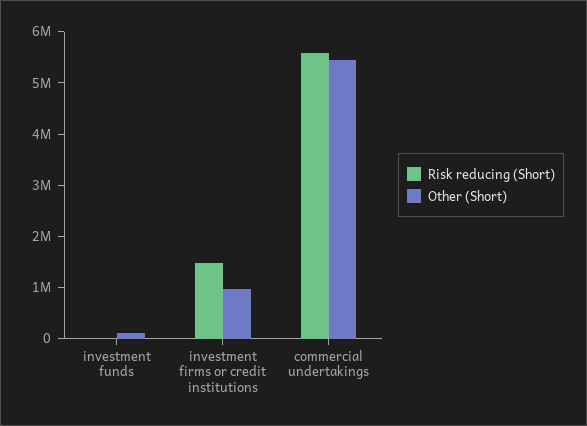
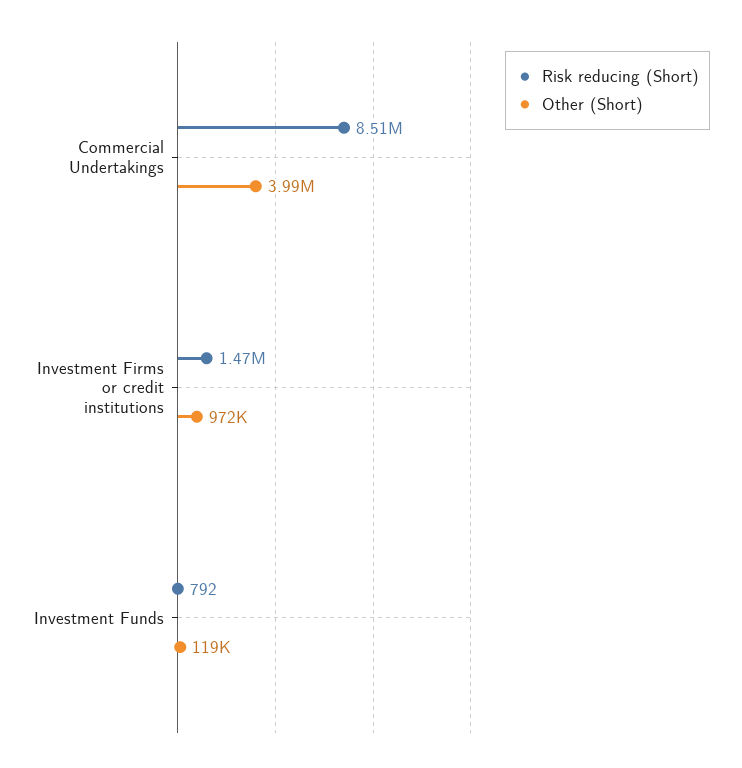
Risk reducing (Short), commercial undertakings: 5600000 -> 8510000
Other (Short), commercial undertakings: 5400000 -> 3990000

